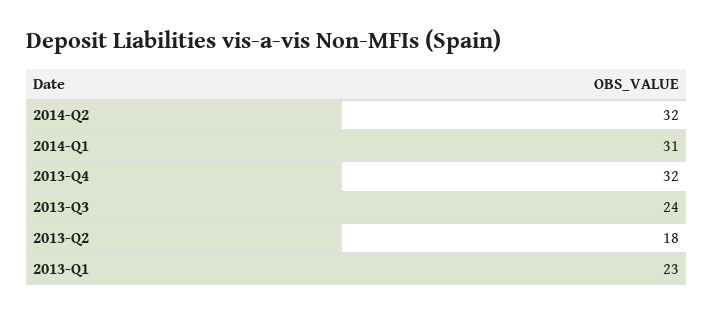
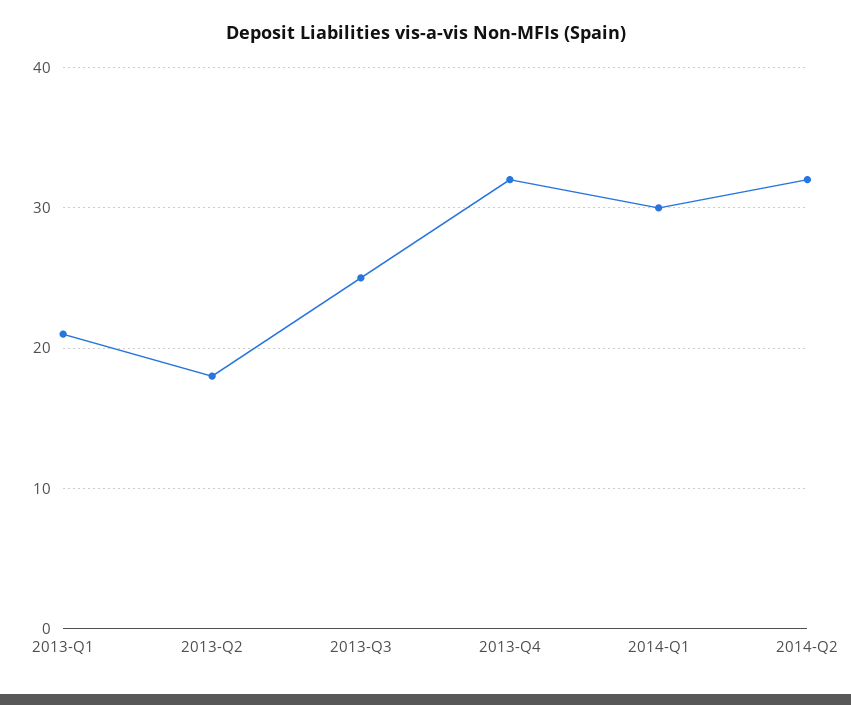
2014-Q1: 31 -> 30
2013-Q3: 24 -> 25
2013-Q1: 23 -> 21

